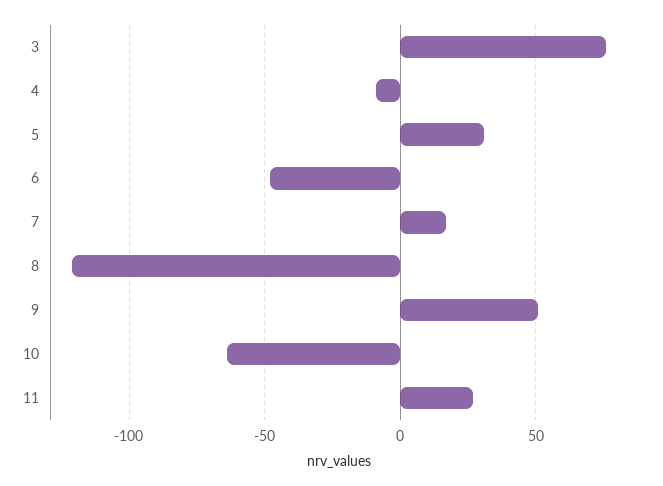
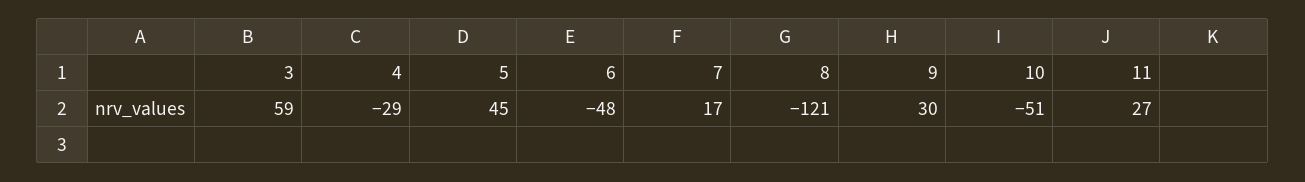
3: 75 -> 59
4: -10 -> -29
5: 30 -> 45
9: 50 -> 30
10: -65 -> -51

